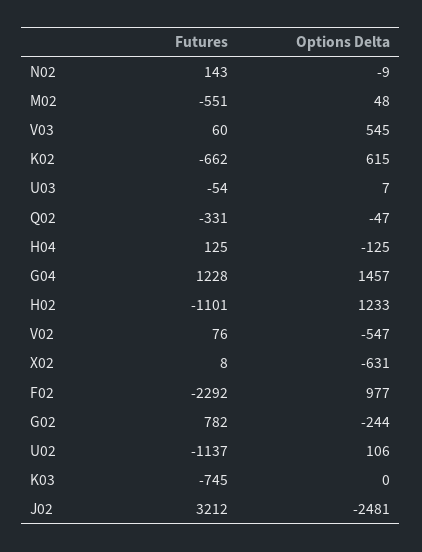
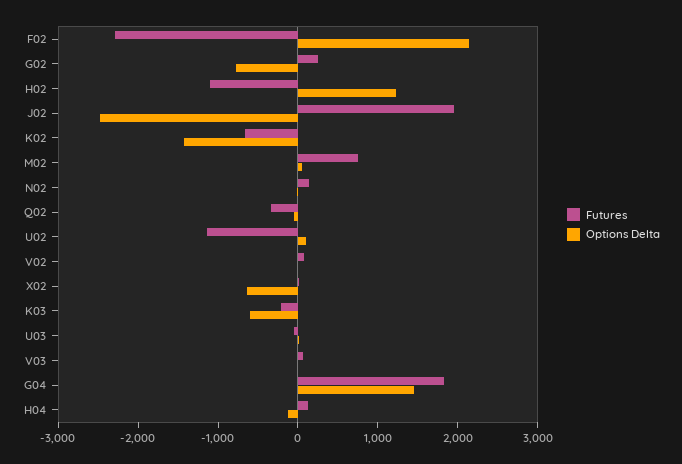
Futures, M02: -551 -> 800
Options Delta, V03: 545 -> 0
Options Delta, K02: 615 -> -1400
Futures, G04: 1228 -> 1800
Options Delta, V02: -547 -> 0
Options Delta, F02: 977 -> 2200
Futures, G02: 782 -> 200
Options Delta, G02: -244 -> -800
Futures, K03: -745 -> -200
Options Delta, K03: 0 -> -600
Futures, J02: 3212 -> 2000

